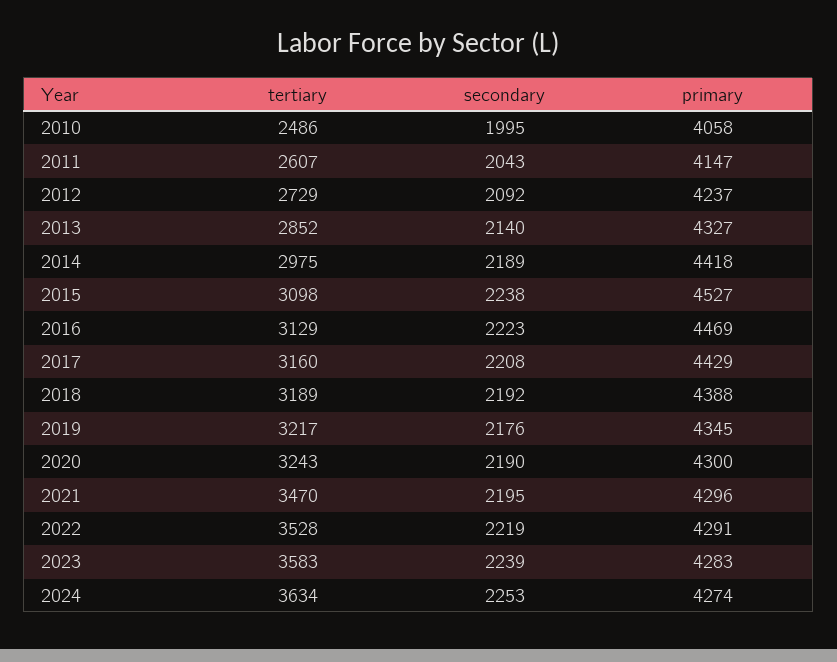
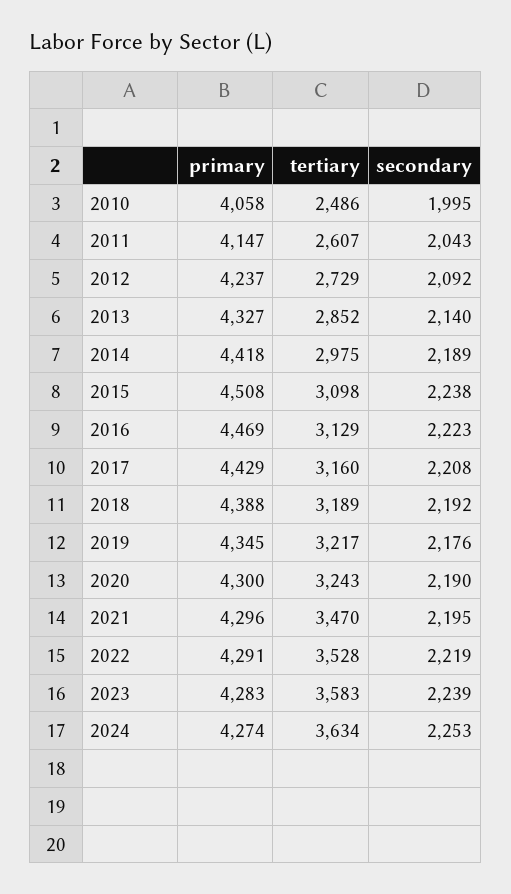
primary, 2015: 4527 -> 4508

